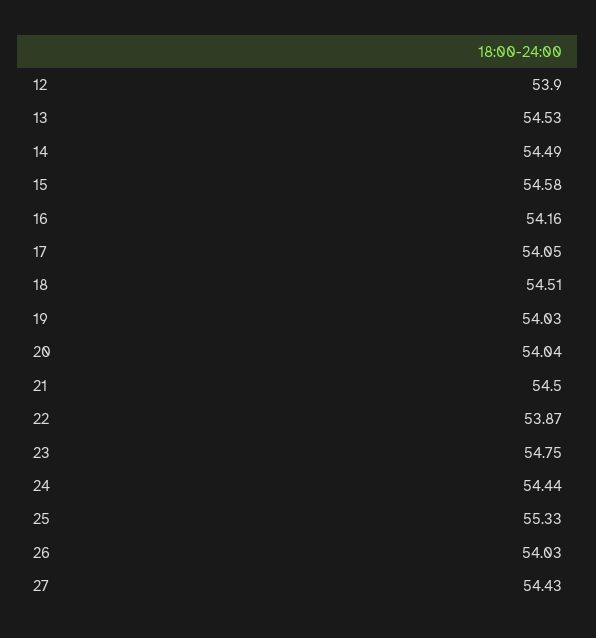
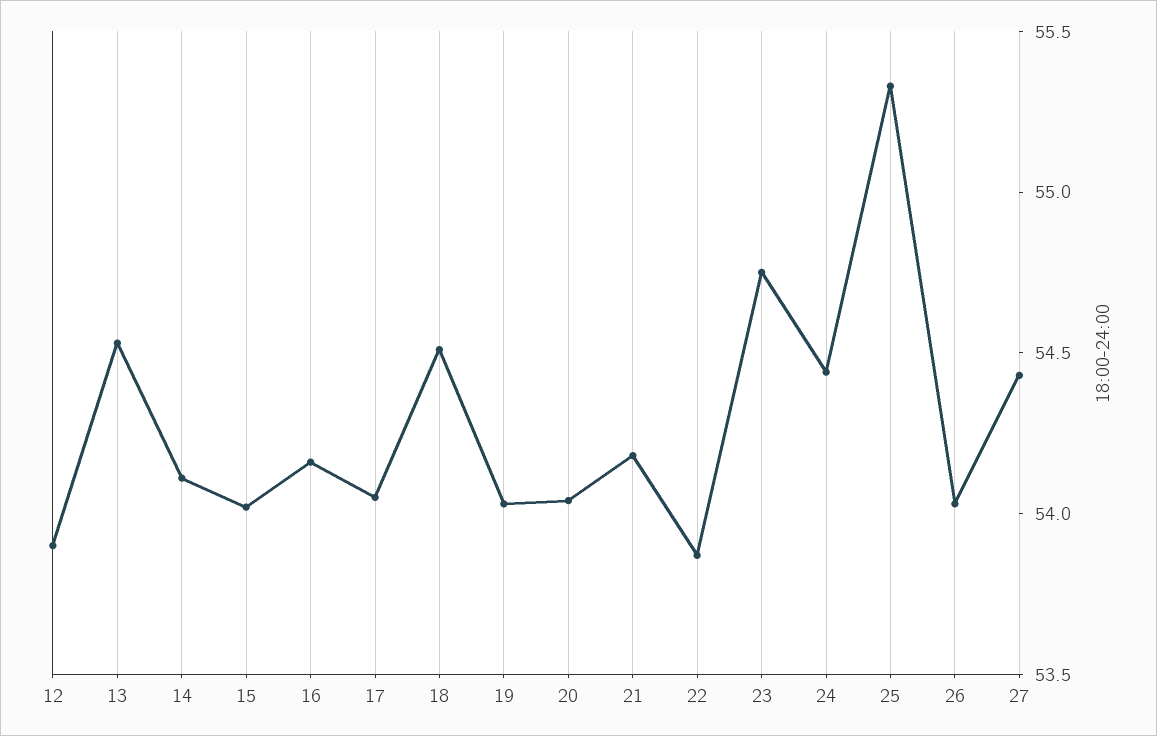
14: 54.49 -> 54.1
15: 54.58 -> 54
21: 54.5 -> 54.2

